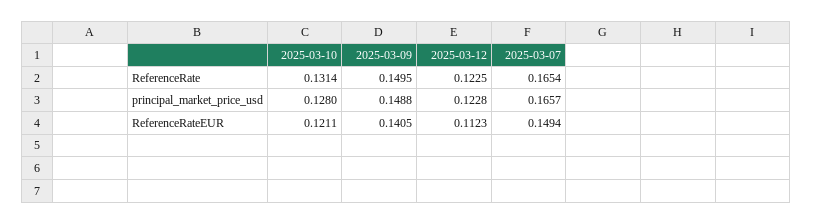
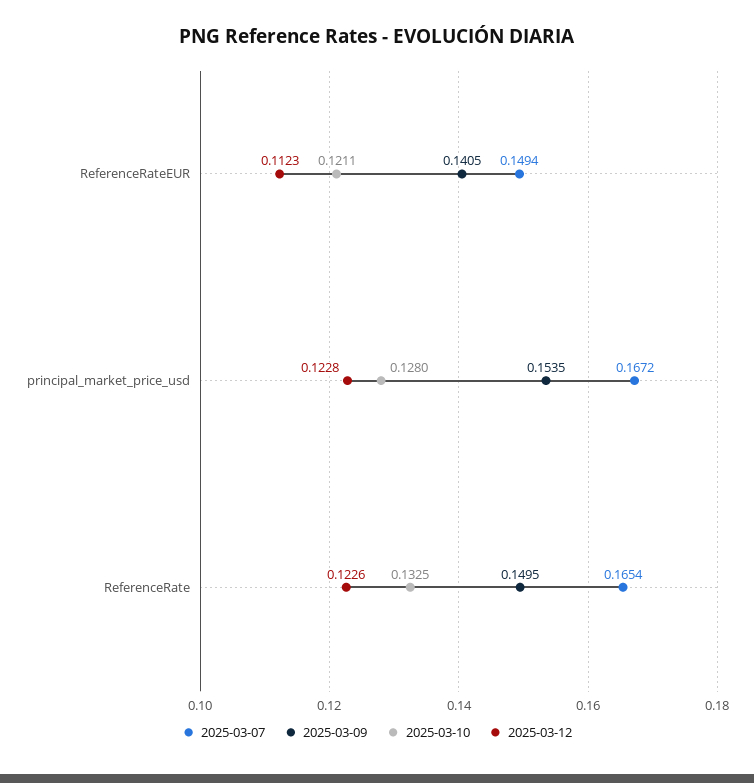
2025-03-10, ReferenceRate: 0.1314 -> 0.1325
2025-03-12, ReferenceRate: 0.1225 -> 0.1226
2025-03-09, principal_market_price_usd: 0.1488 -> 0.1535
2025-03-07, principal_market_price_usd: 0.1657 -> 0.1672

